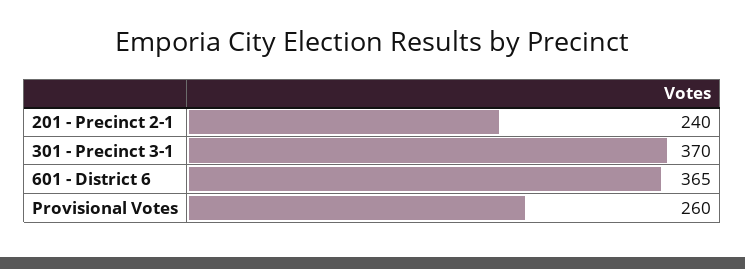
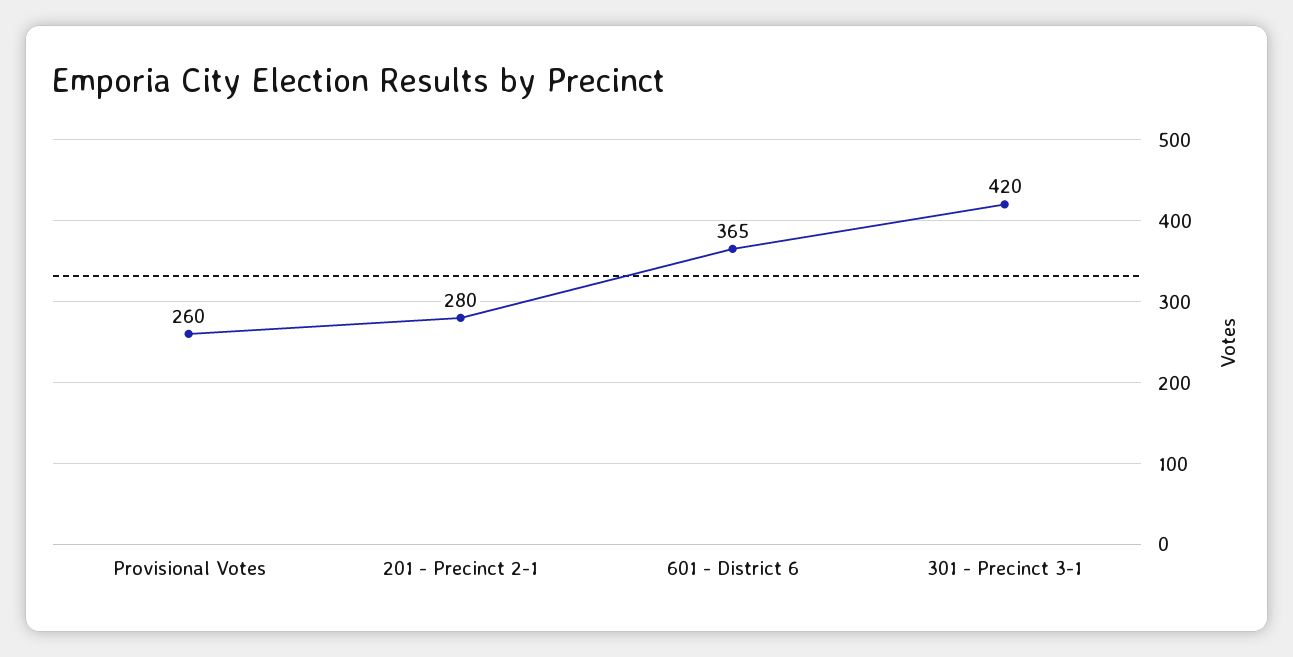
201 - Precinct 2-1: 240 -> 280
301 - Precinct 3-1: 370 -> 420

